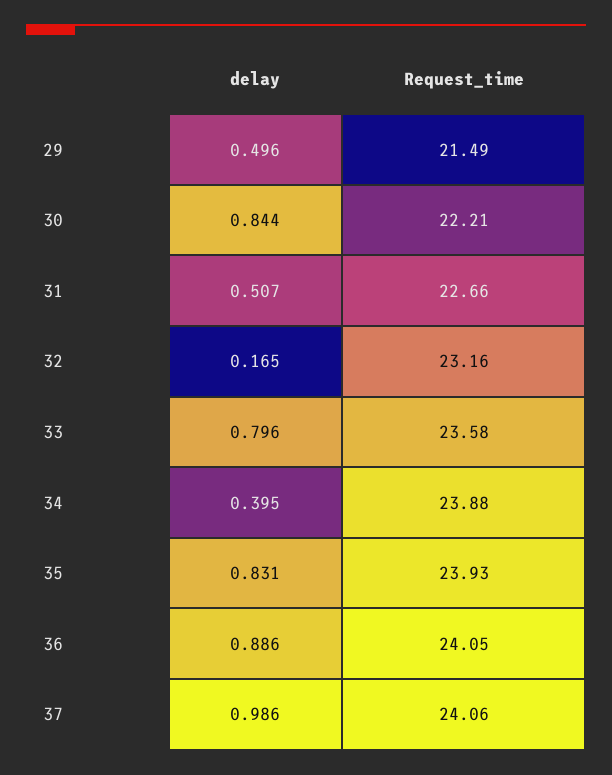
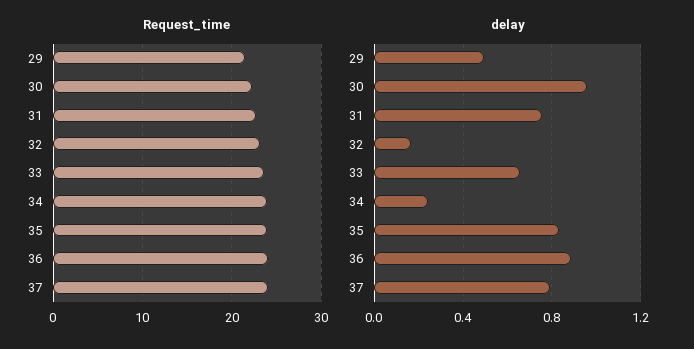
delay, 30: 0.844 -> 0.95
delay, 31: 0.507 -> 0.75
delay, 33: 0.796 -> 0.65
delay, 34: 0.395 -> 0.25
delay, 37: 0.986 -> 0.8

